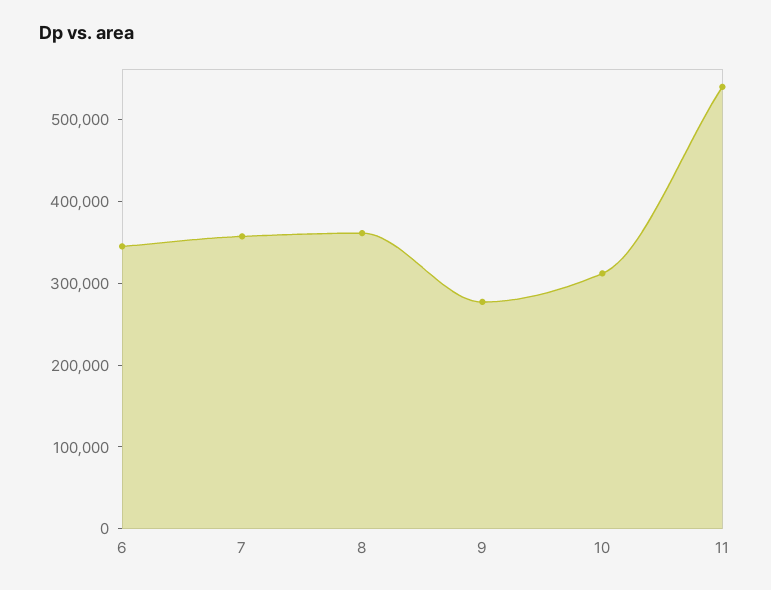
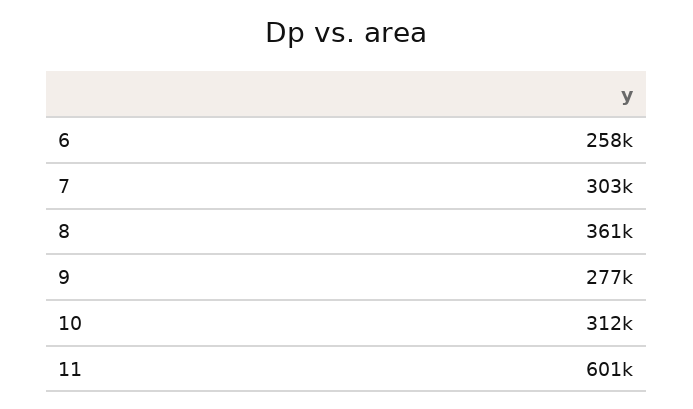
6: 340000 -> 258000
7: 360000 -> 303000
11: 540000 -> 601000

